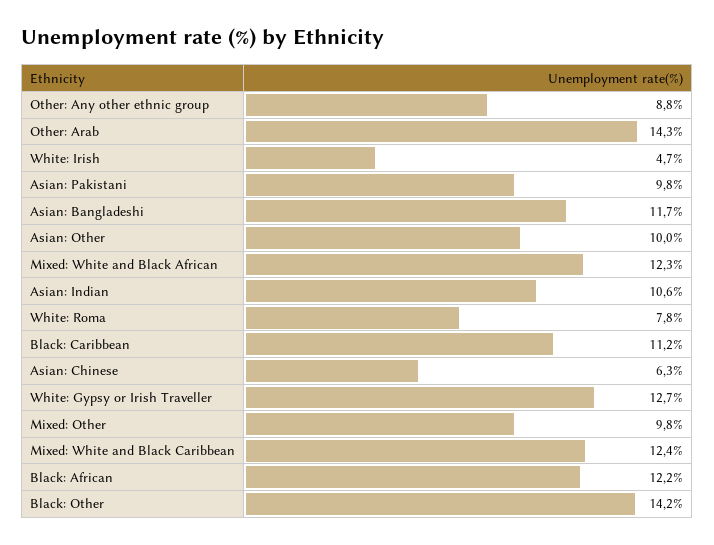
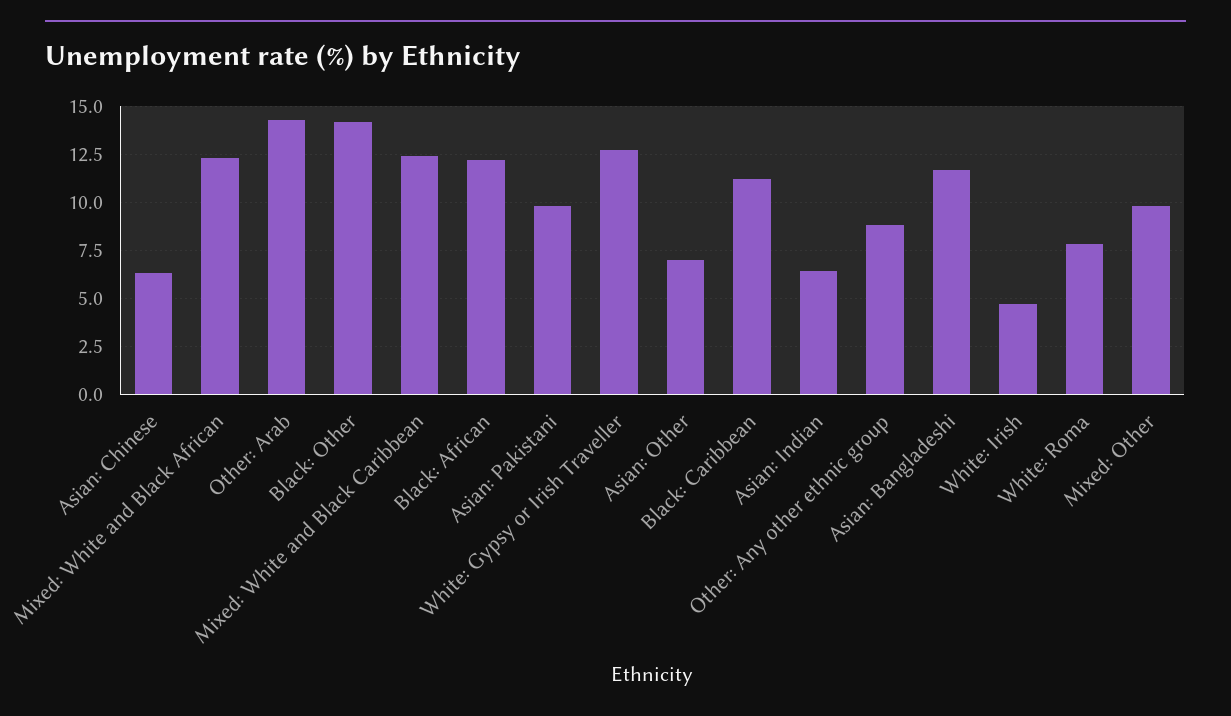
Asian: Other: 10 -> 7
Asian: Indian: 10.6 -> 6.5

